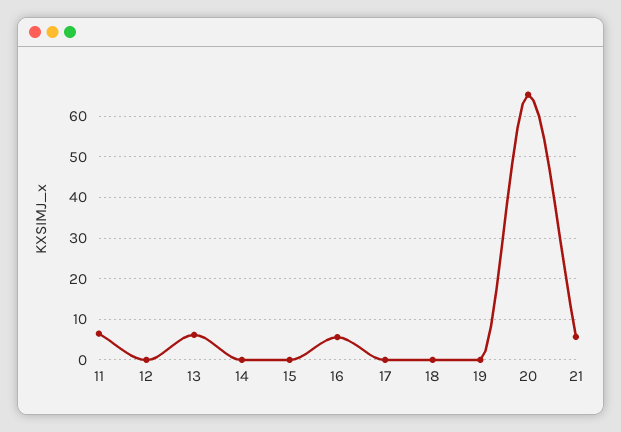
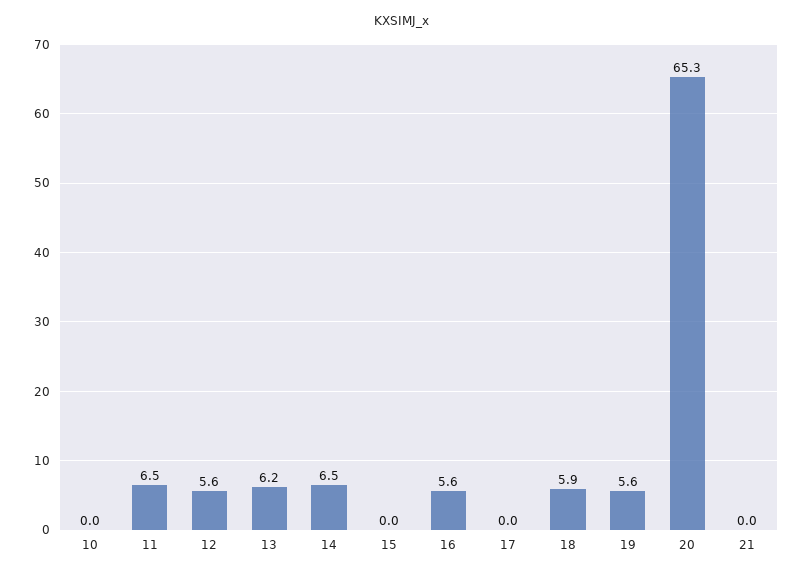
12: 0 -> 5.6
14: 0 -> 6.5
18: 0 -> 5.9
19: 0 -> 5.6
21: 6 -> 0
10: none -> 0

